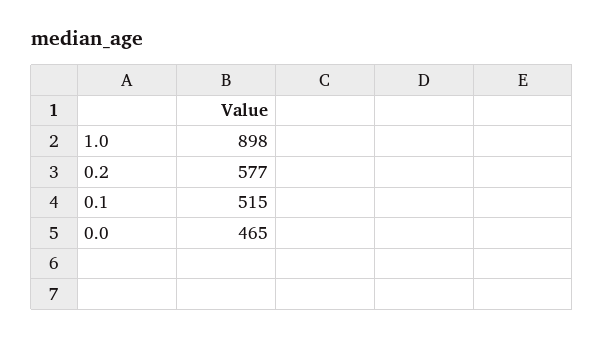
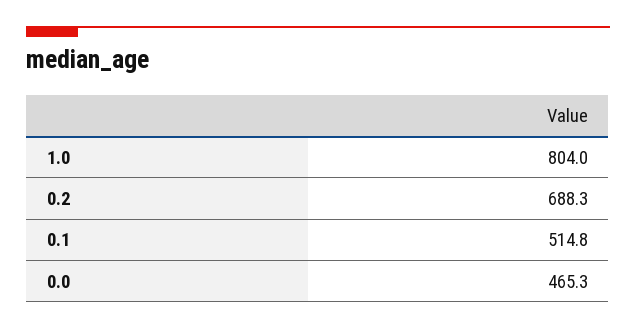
1.0: 898 -> 804
0.2: 577 -> 688.3

